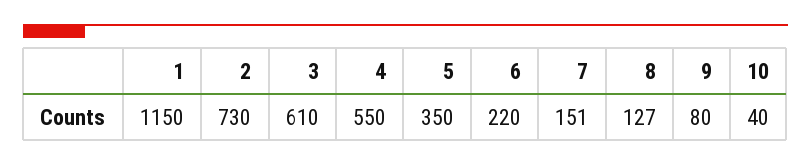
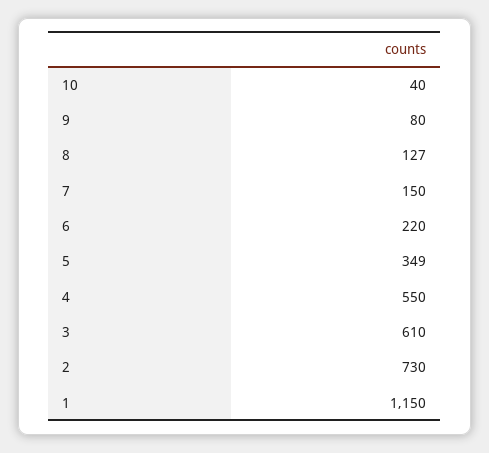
5: 350 -> 349
7: 151 -> 150

